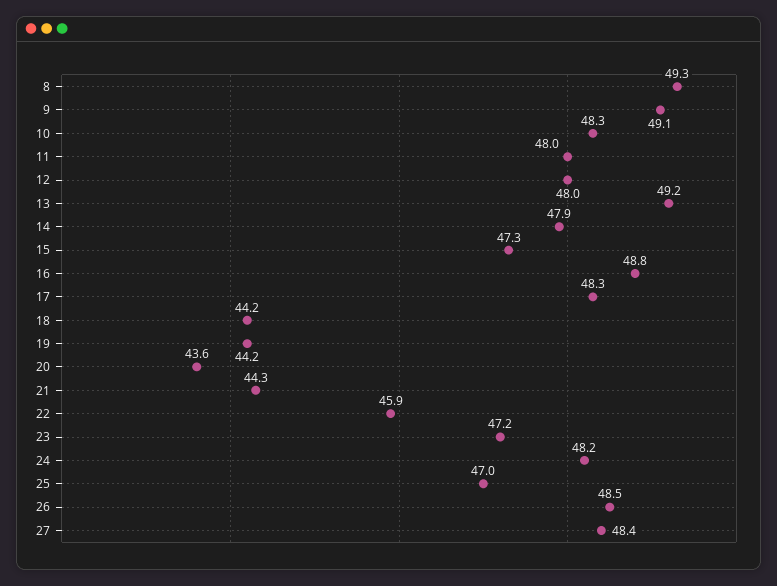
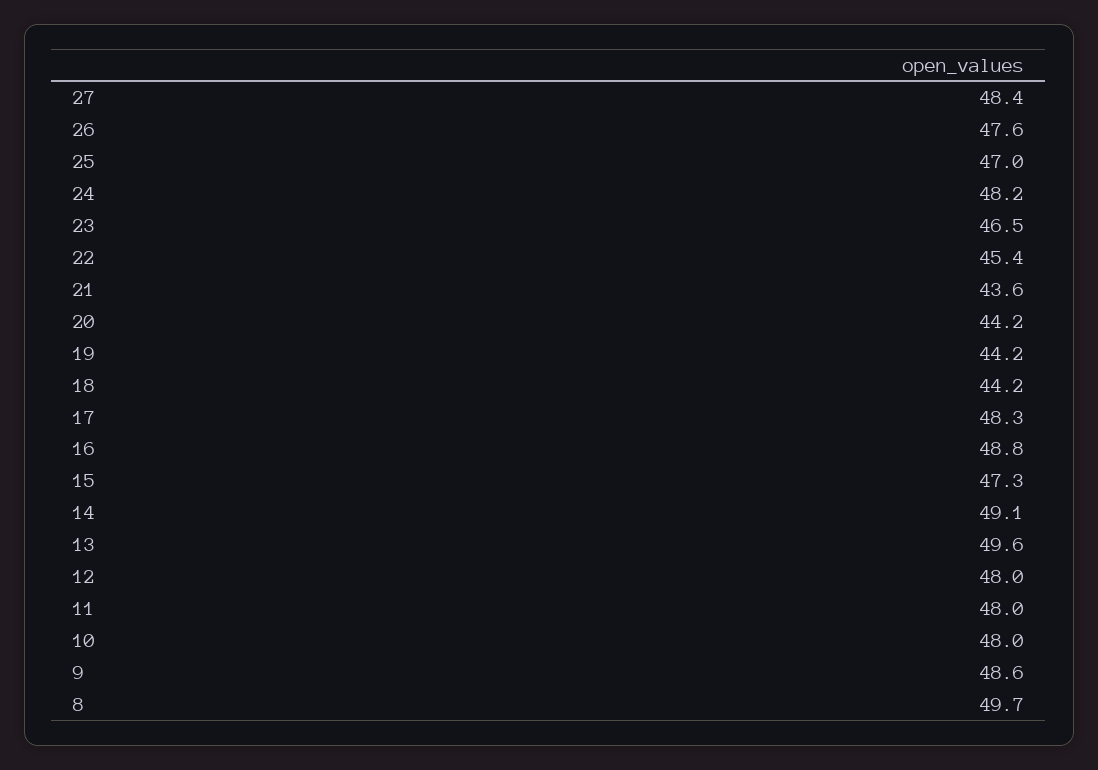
8: 49.3 -> 49.7
9: 49.1 -> 48.6
10: 48.3 -> 48
13: 49.2 -> 49.6
14: 47.9 -> 49.1
20: 43.6 -> 44.2
21: 44.3 -> 43.6
22: 45.9 -> 45.4
23: 47.2 -> 46.5
26: 48.5 -> 47.6

